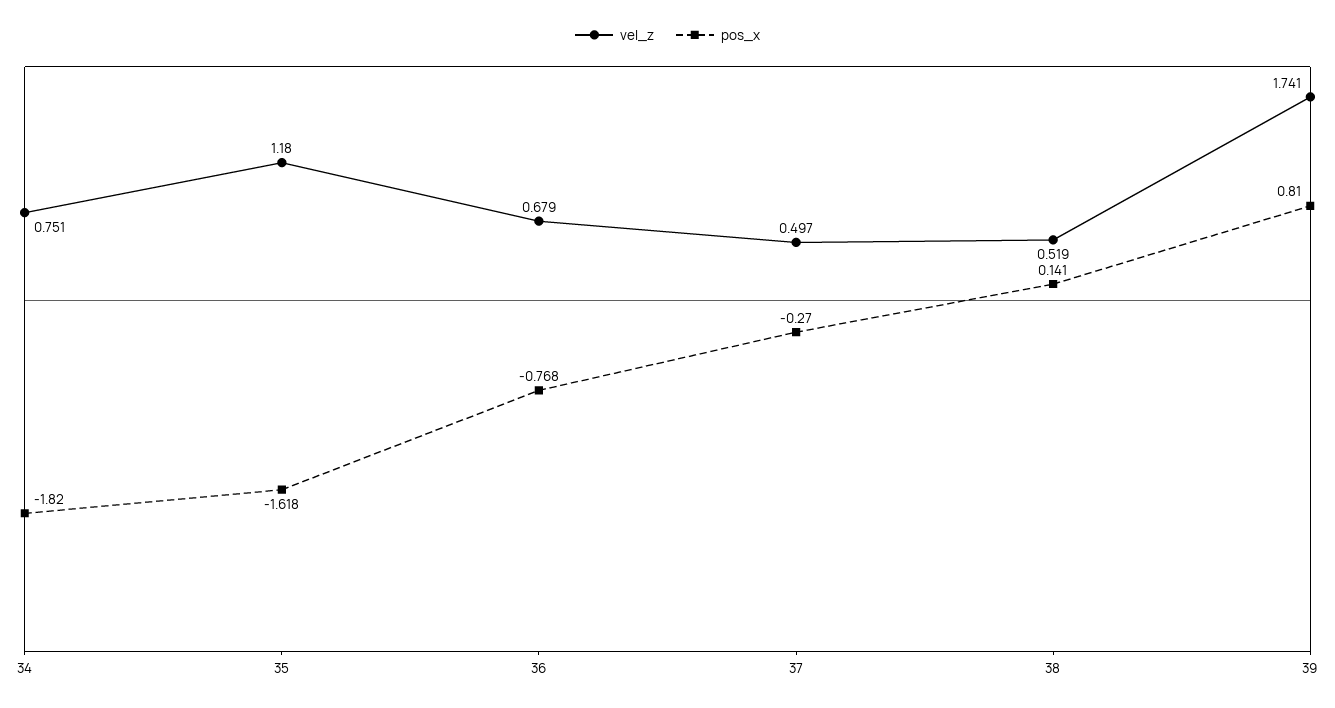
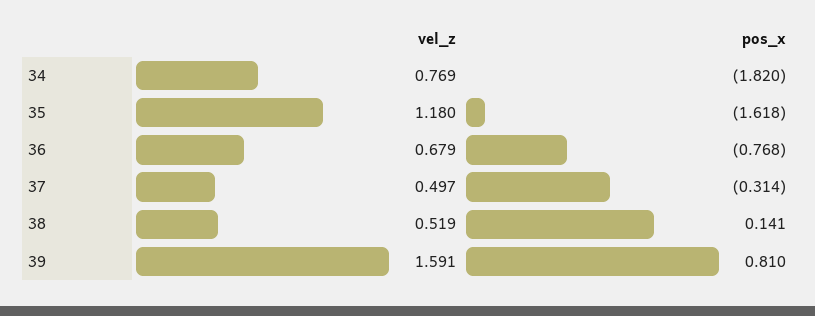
vel_z, 34: 0.751 -> 0.769
pos_x, 37: -0.27 -> -0.314
vel_z, 39: 1.741 -> 1.591

